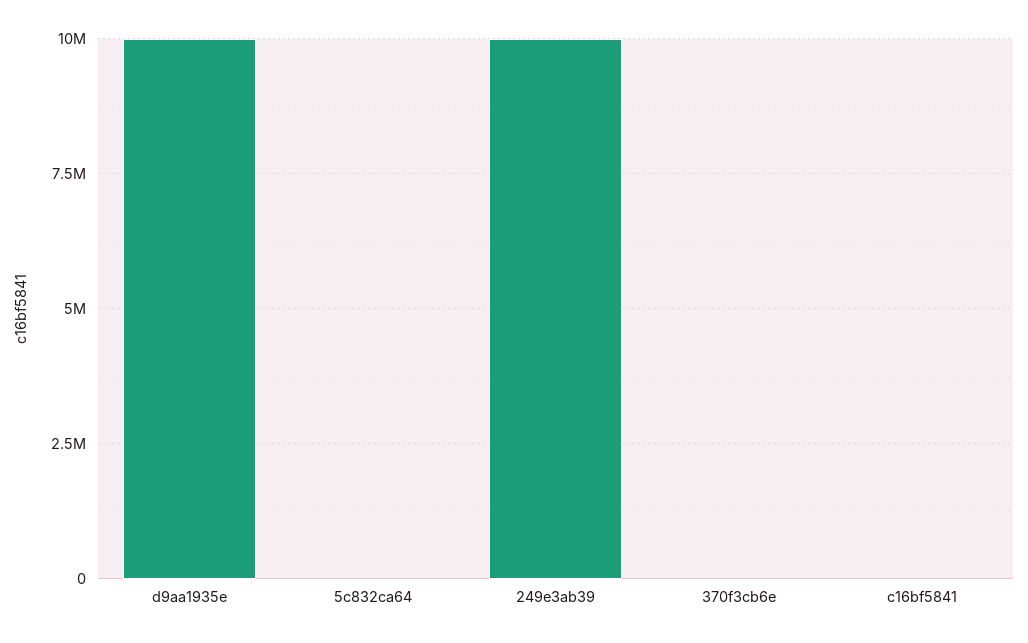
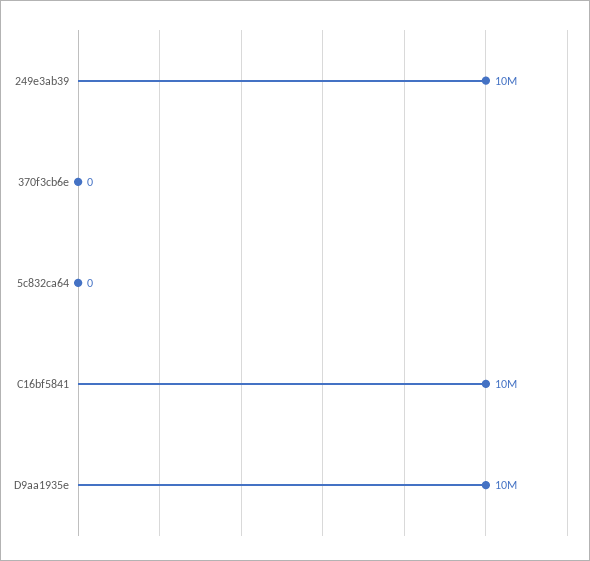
c16bf5841: 0 -> 10000000

